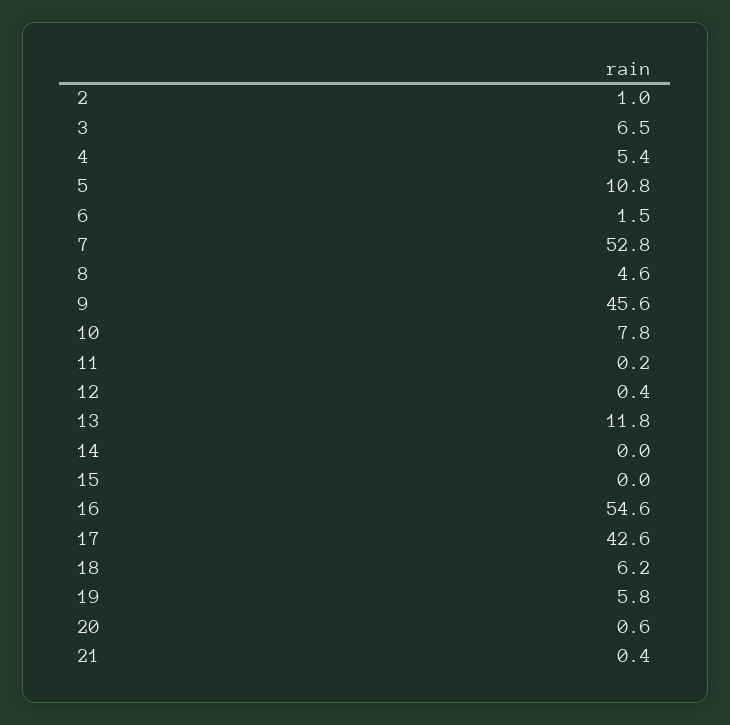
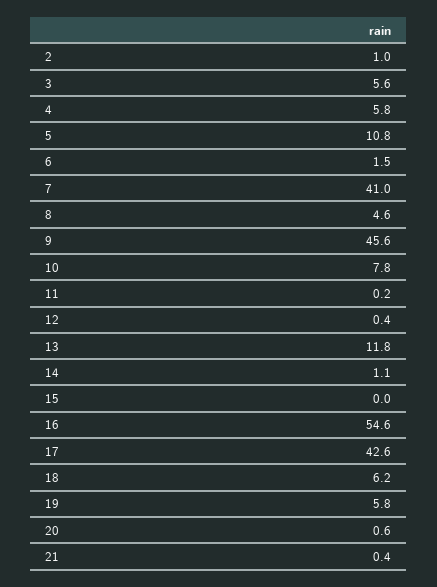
3: 6.5 -> 5.6
4: 5.4 -> 5.8
7: 52.8 -> 41
14: 0 -> 1.1

